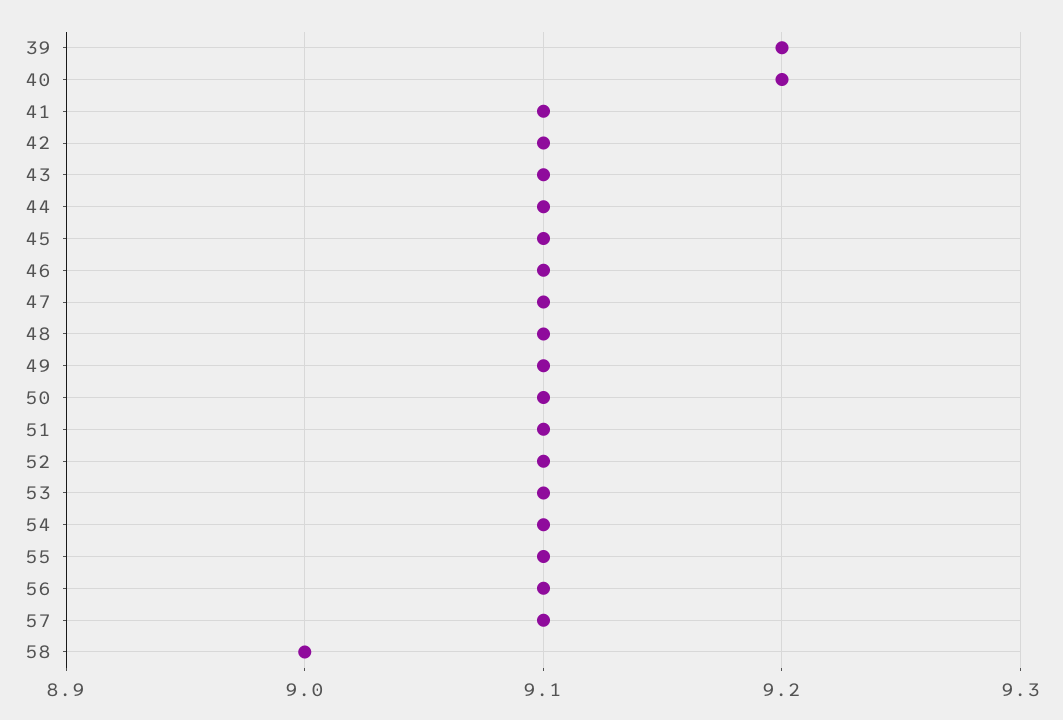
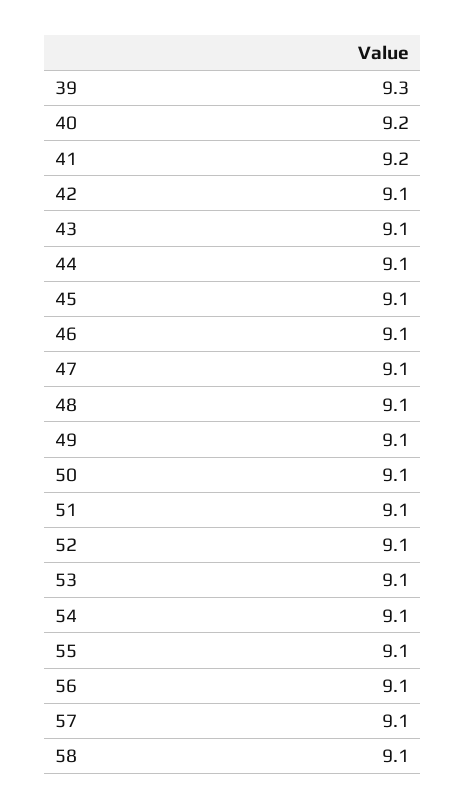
39: 9.2 -> 9.3
41: 9.1 -> 9.2
58: 9 -> 9.1

